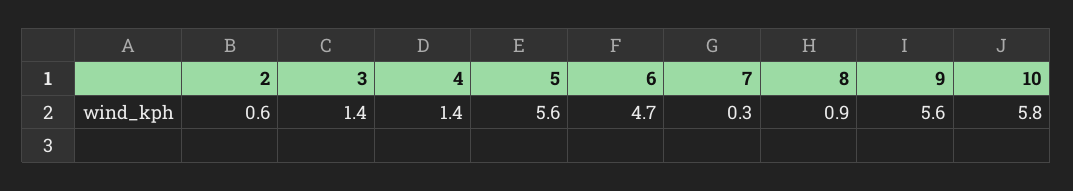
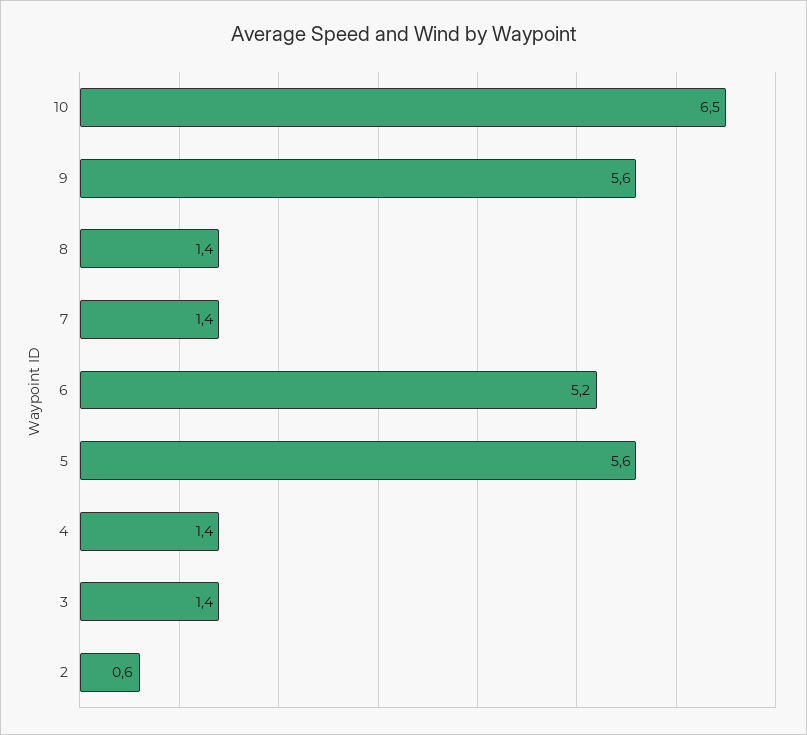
6: 4.7 -> 5.2
7: 0.3 -> 1.4
8: 0.9 -> 1.4
10: 5.8 -> 6.5

